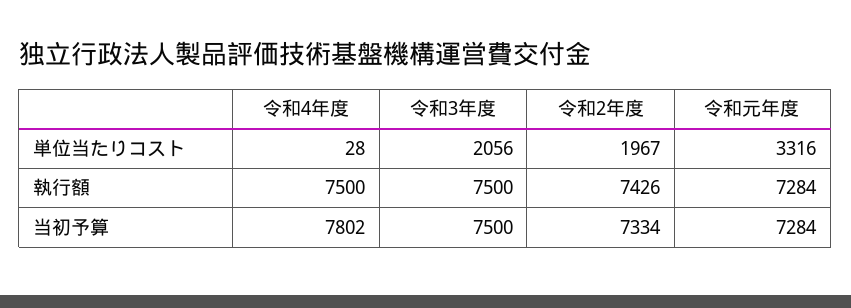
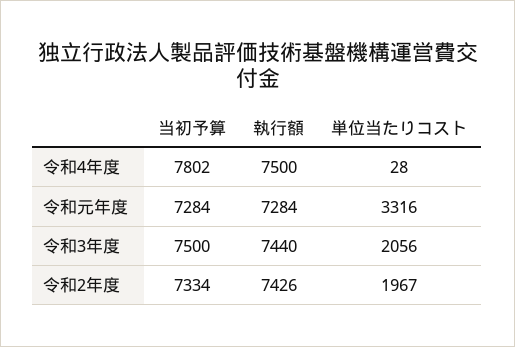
令和3年度, 執行額: 7500 -> 7440

